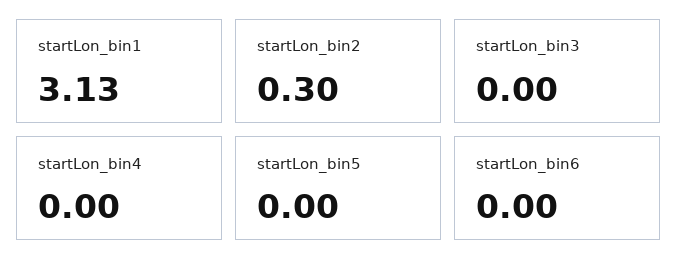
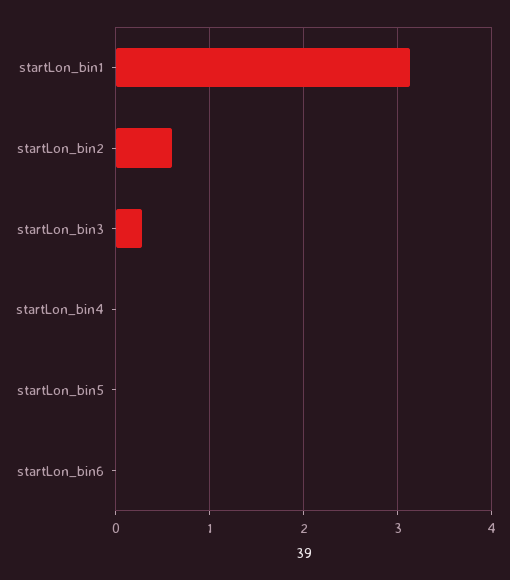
startLon_bin2: 0.3 -> 0.6
startLon_bin3: 0 -> 0.3

